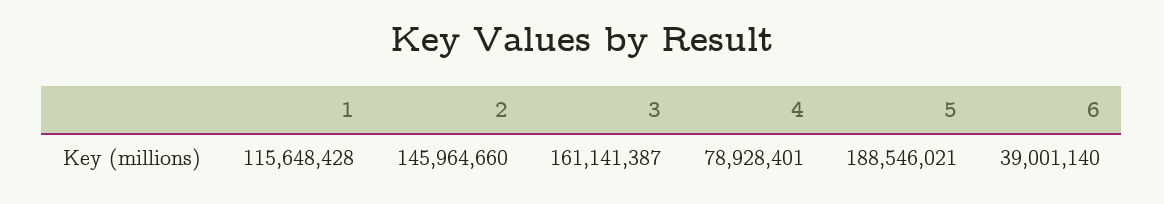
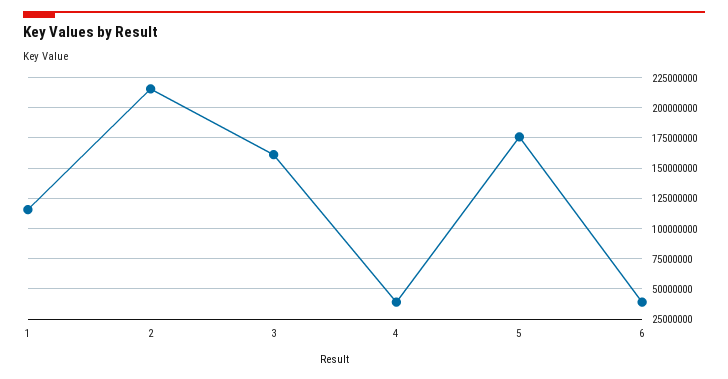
2: 145964660 -> 215000000
4: 78928401 -> 40000000
5: 188546021 -> 175000000

